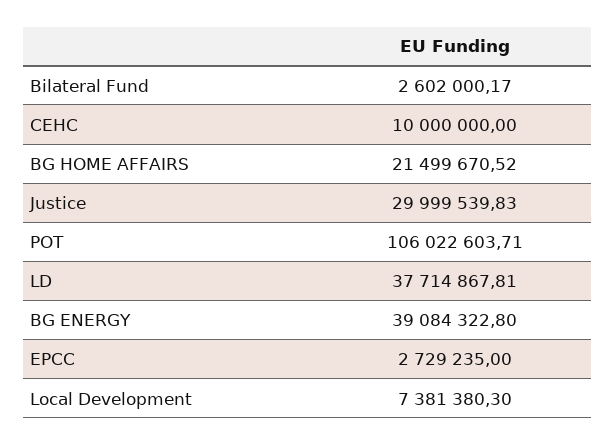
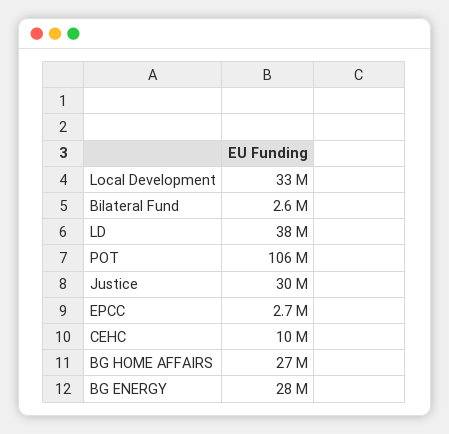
BG HOME AFFAIRS: 21499670.52 -> 27000000
BG ENERGY: 39084322.8 -> 28000000
Local Development: 7381380.3 -> 33000000

